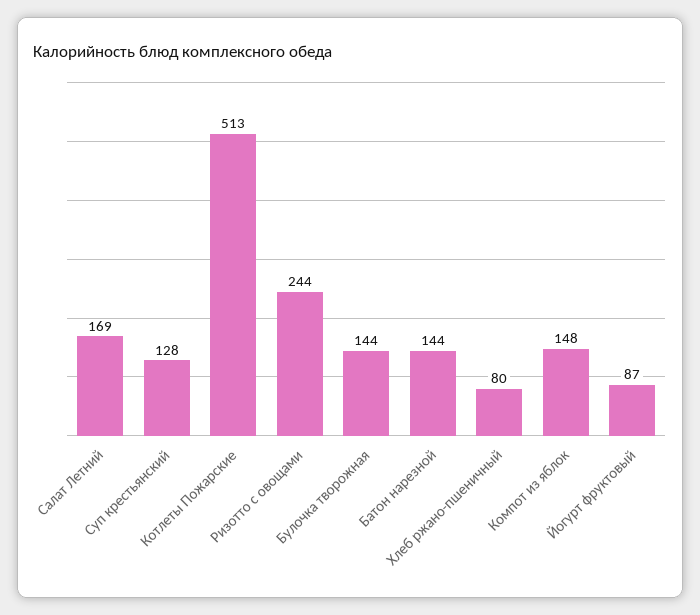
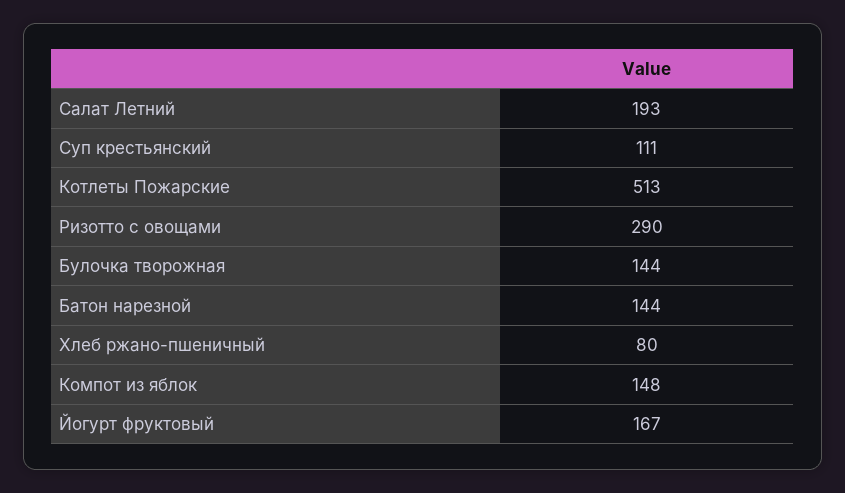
Салат Летний: 169 -> 193
Суп крестьянский: 128 -> 111
Ризотто с овощами: 244 -> 290
Йогурт фруктовый: 87 -> 167

